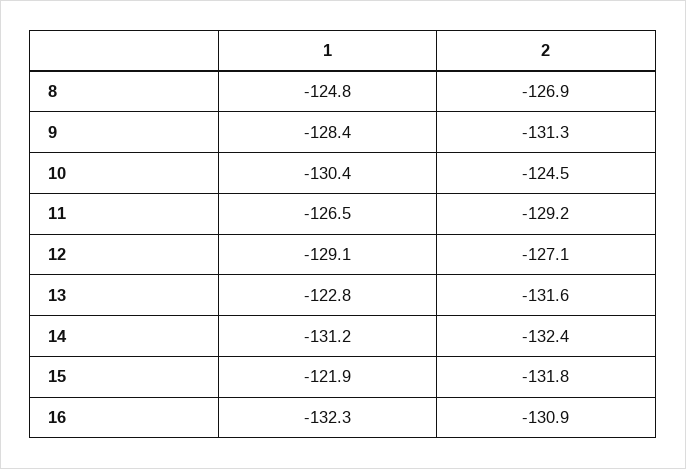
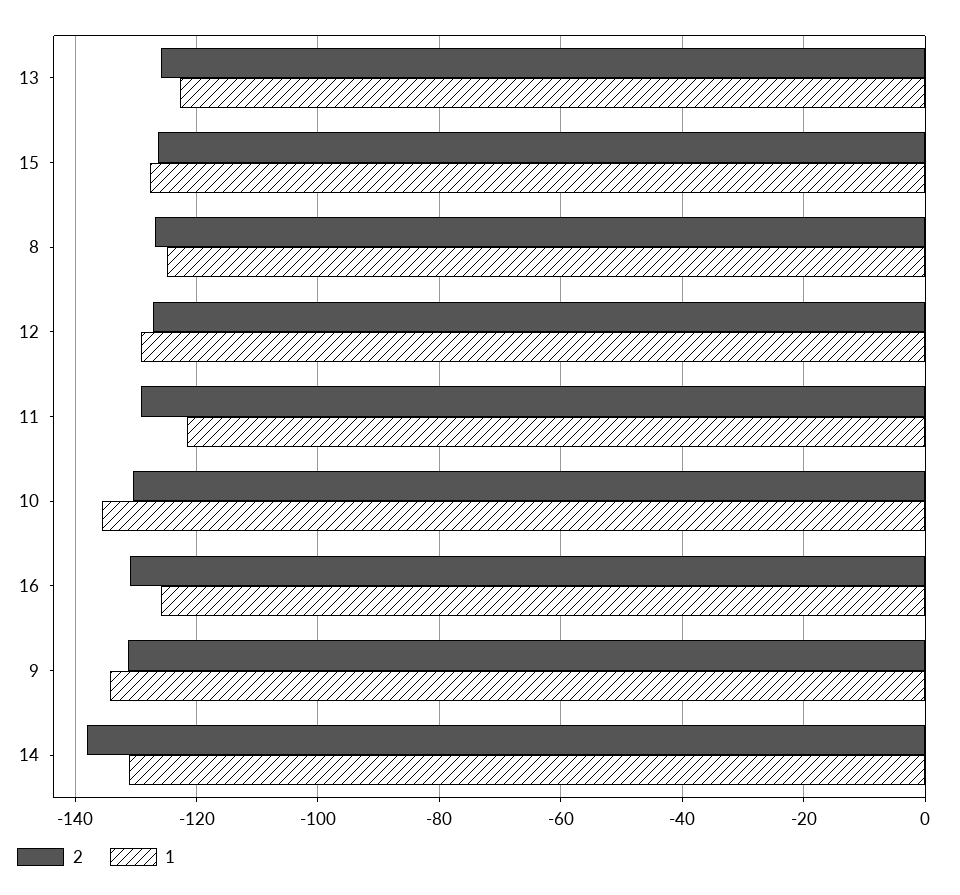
1, 9: -128.4 -> -134
1, 10: -130.4 -> -136
2, 10: -124.5 -> -130
1, 11: -126.5 -> -122
2, 13: -131.6 -> -126
2, 14: -132.4 -> -138
1, 15: -121.9 -> -128
2, 15: -131.8 -> -126
1, 16: -132.3 -> -126

